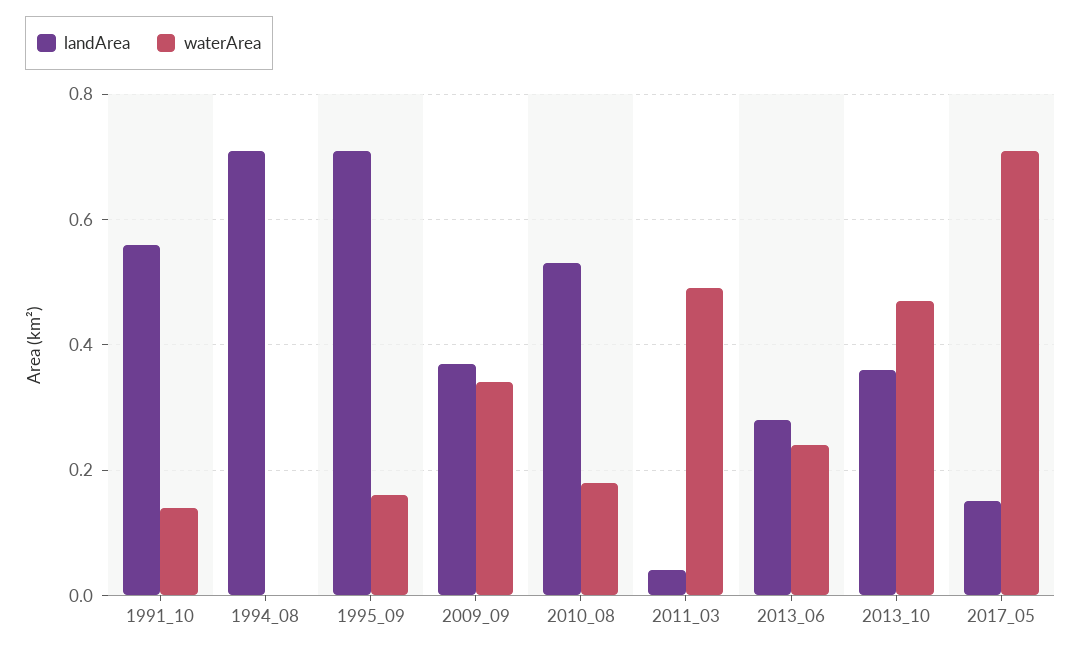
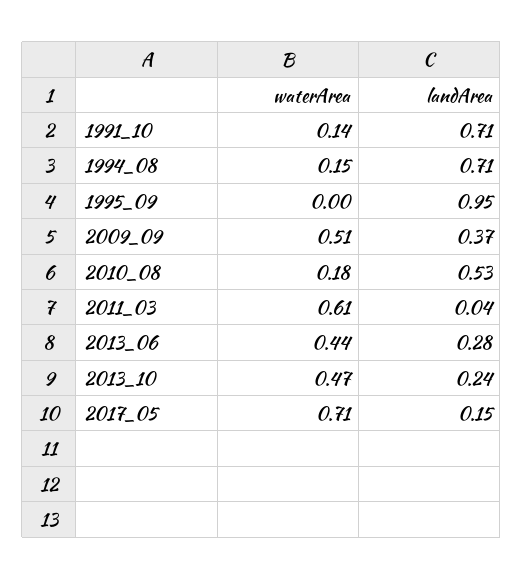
landArea, 1991_10: 0.55 -> 0.71
waterArea, 1994_08: 0 -> 0.15
landArea, 1995_09: 0.7 -> 0.95
waterArea, 1995_09: 0.15 -> 0
waterArea, 2009_09: 0.35 -> 0.51
waterArea, 2011_03: 0.5 -> 0.61
waterArea, 2013_06: 0.25 -> 0.44
landArea, 2013_10: 0.35 -> 0.24

